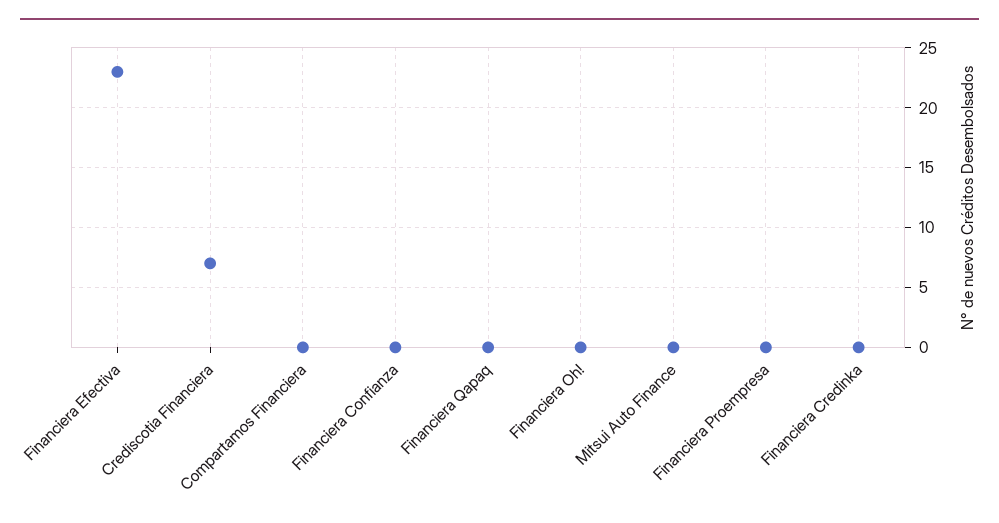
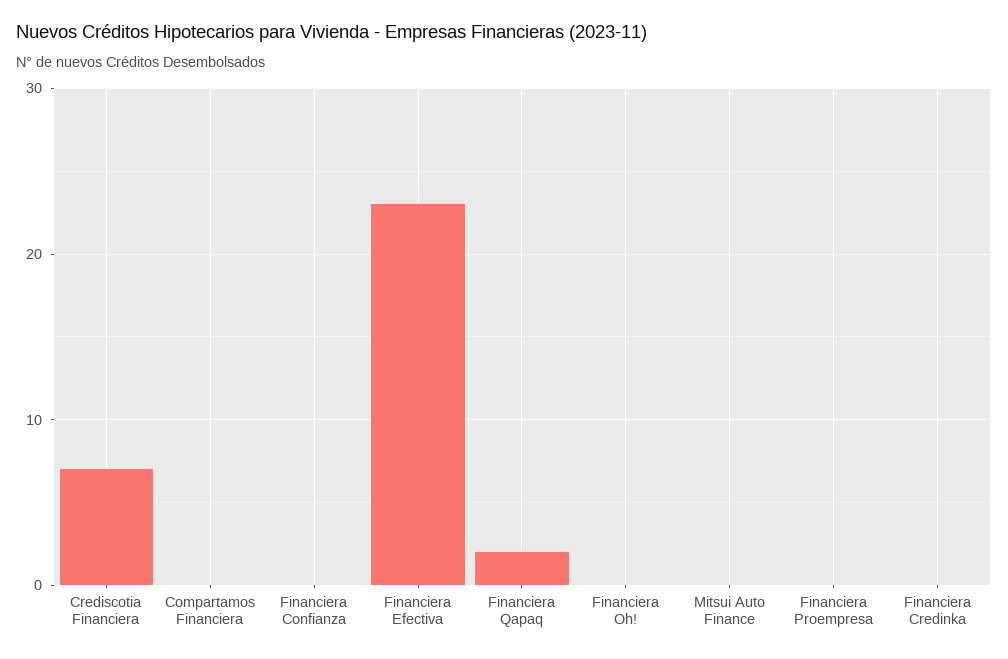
Financiera Qapaq: 0 -> 2

